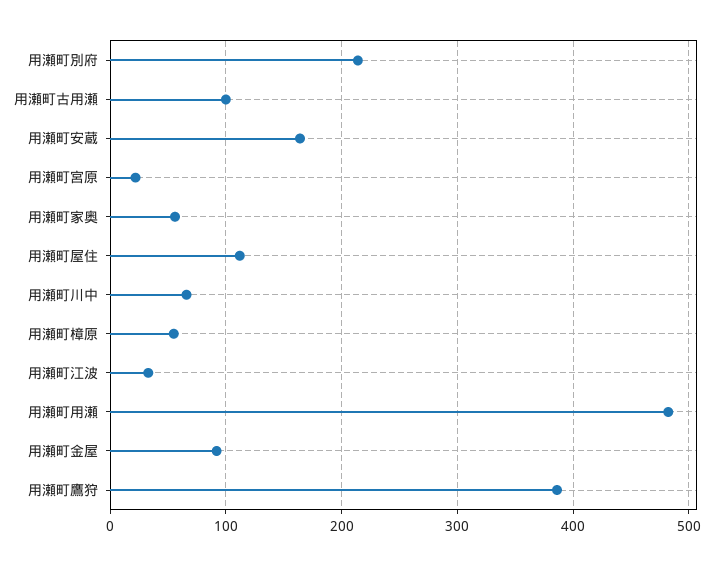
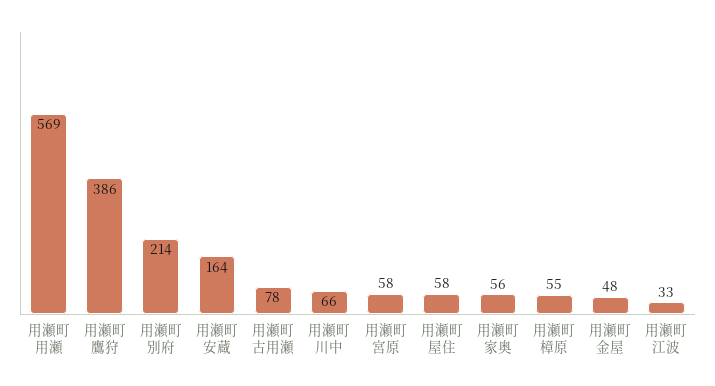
用瀬町古用瀬: 100 -> 78
用瀬町宮原: 20 -> 58
用瀬町屋住: 110 -> 58
用瀬町用瀬: 480 -> 569
用瀬町金屋: 90 -> 48

